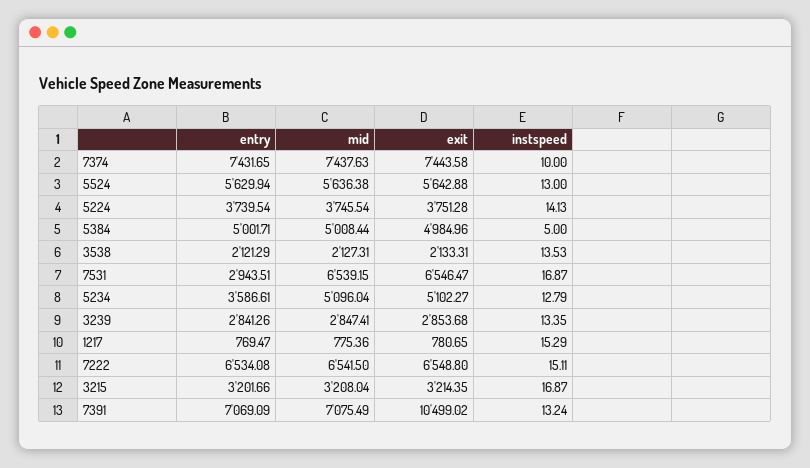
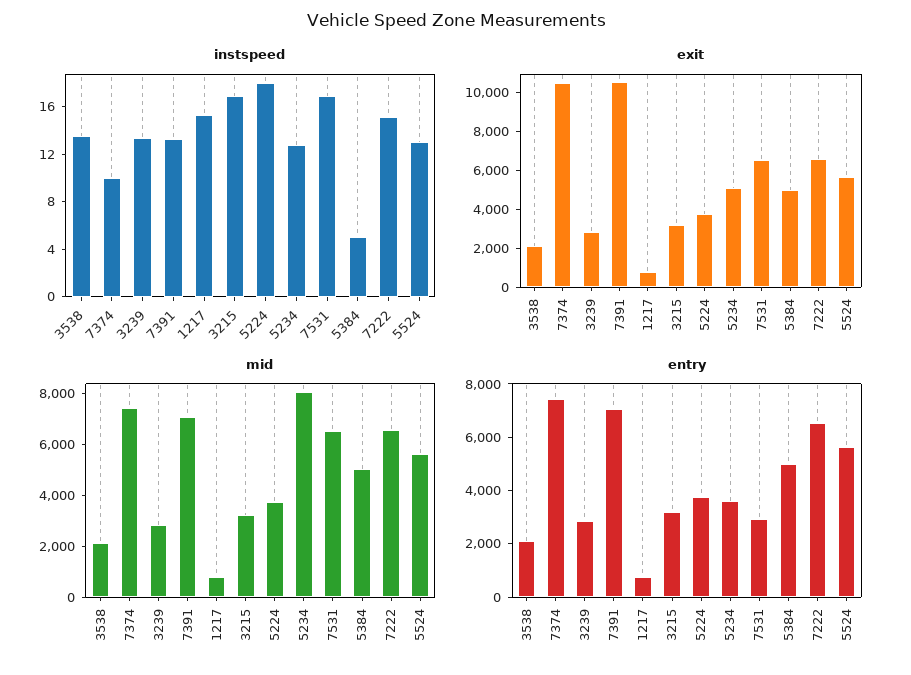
exit, 7374: 7443.58 -> 10500
instspeed, 5224: 14.13 -> 18
mid, 5234: 5096.04 -> 8000

